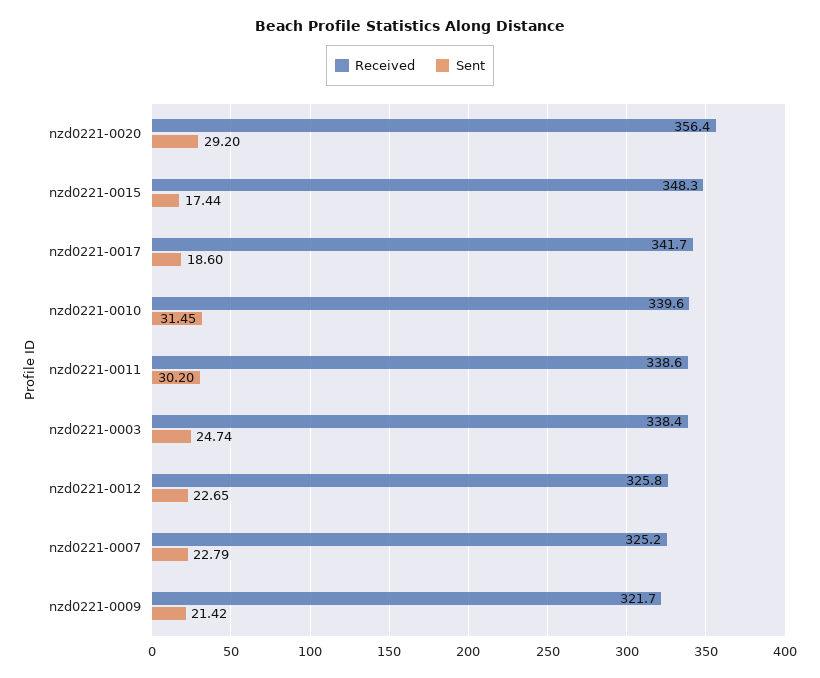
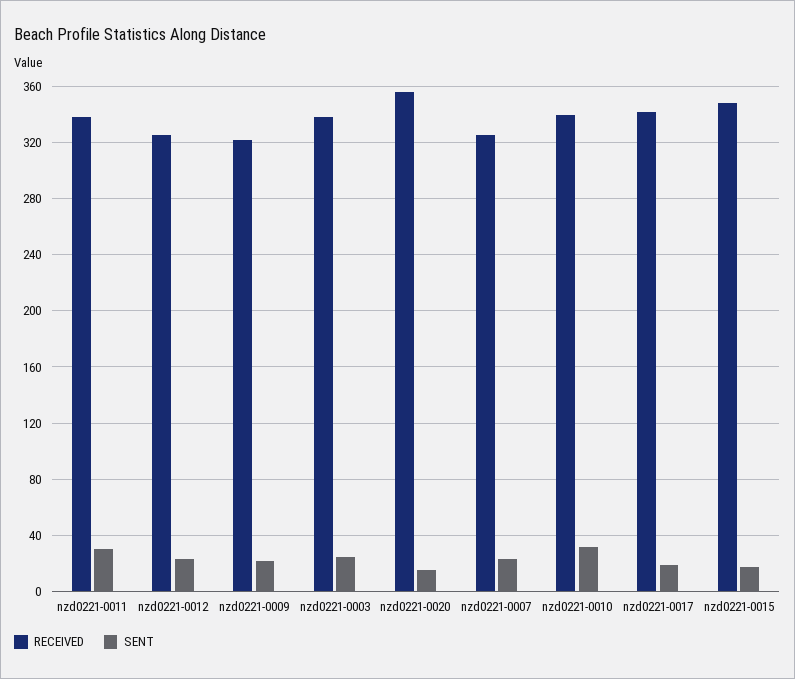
Sent, nzd0221-0020: 29.2 -> 15

